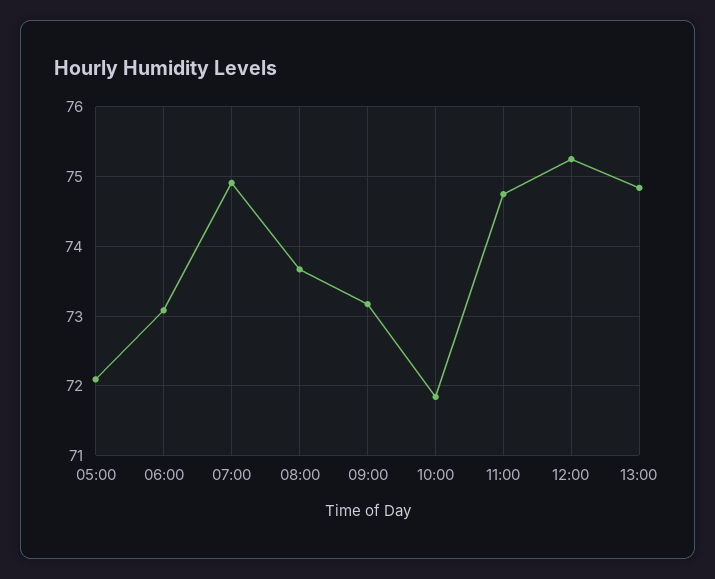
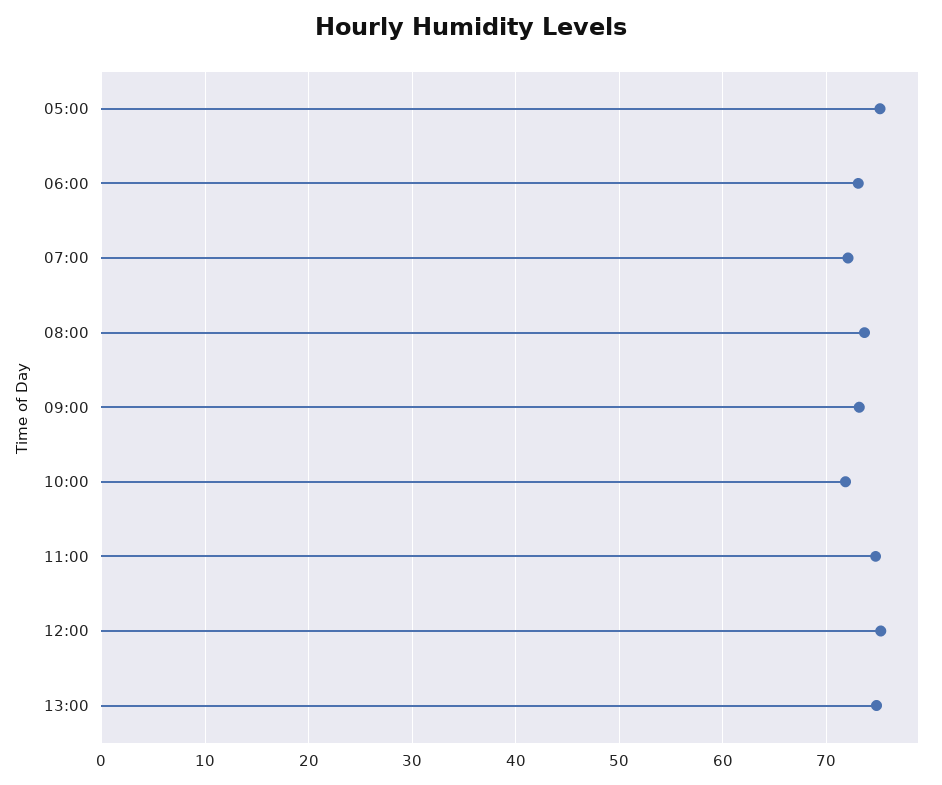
05:00: 72.1 -> 75
07:00: 74.9 -> 72

